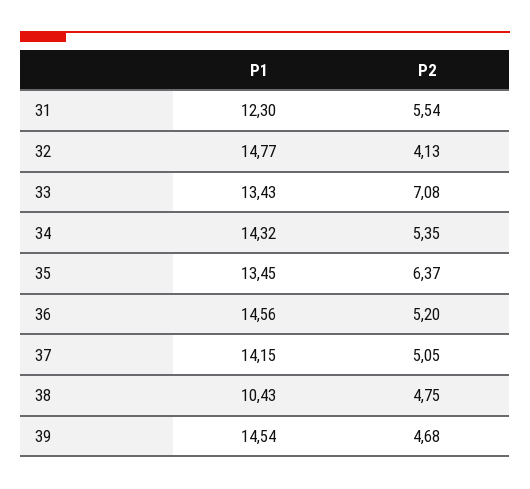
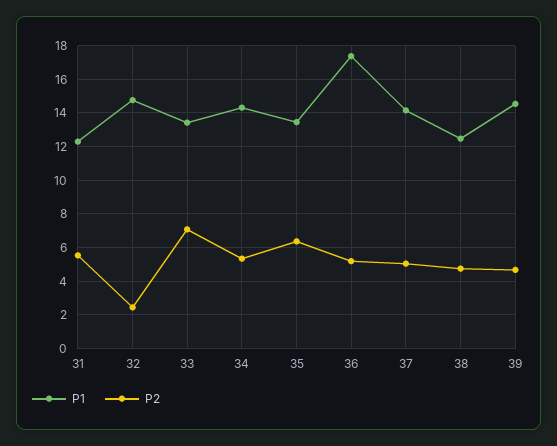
P2, 32: 4.13 -> 2.5
P1, 36: 14.56 -> 17.5
P1, 38: 10.43 -> 12.5

